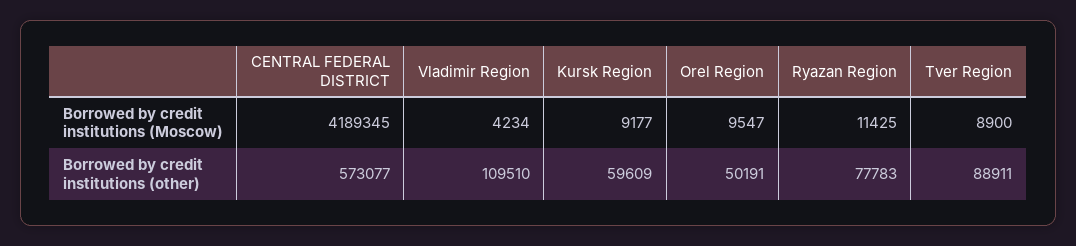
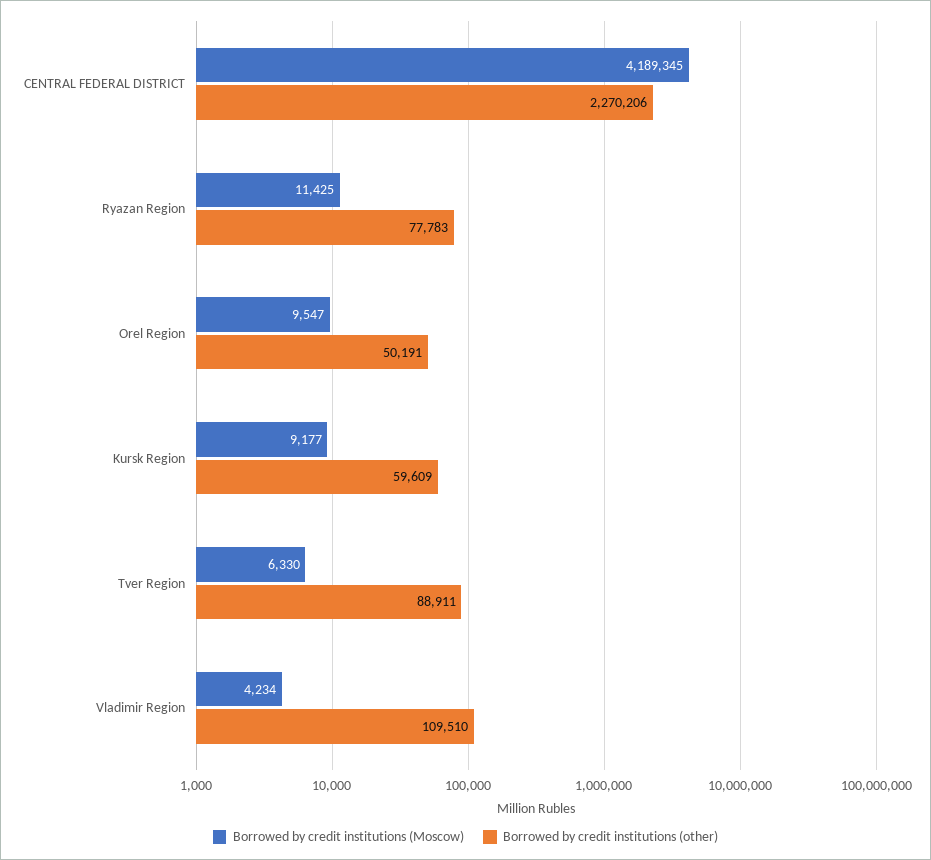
Borrowed by credit institutions (Moscow), Tver Region: 8900 -> 6330
Borrowed by credit institutions (other), CENTRAL FEDERAL DISTRICT: 573077 -> 2270206

